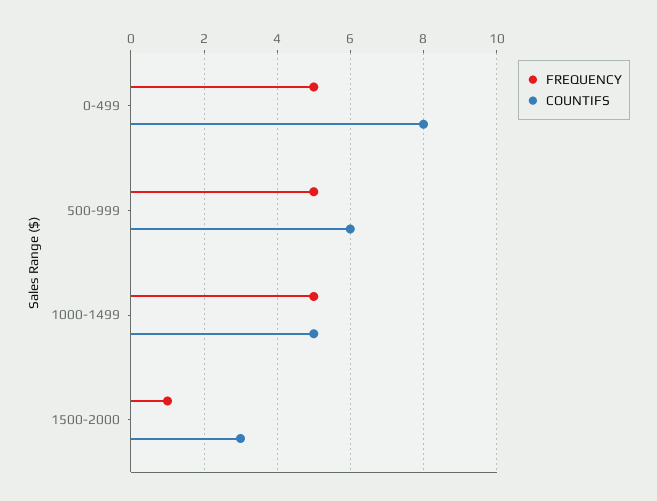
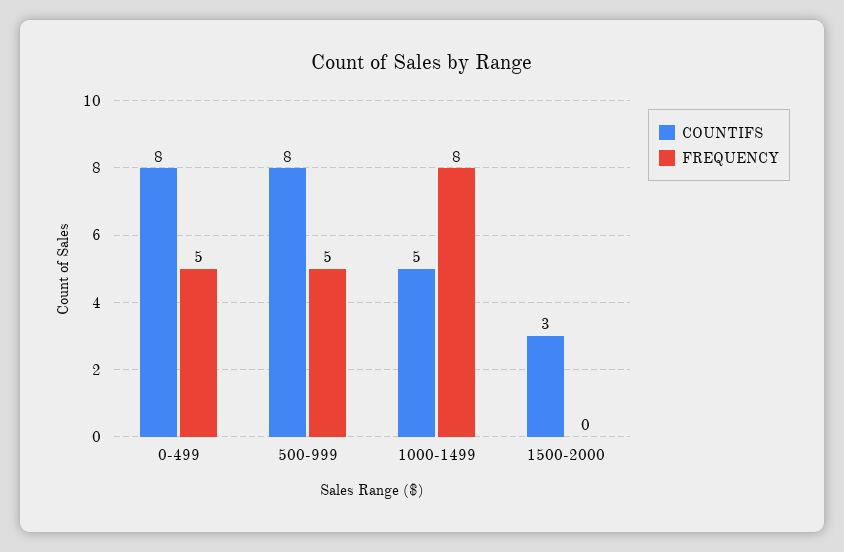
COUNTIFS, 500-999: 6 -> 8
FREQUENCY, 1000-1499: 5 -> 8
FREQUENCY, 1500-2000: 1 -> 0

